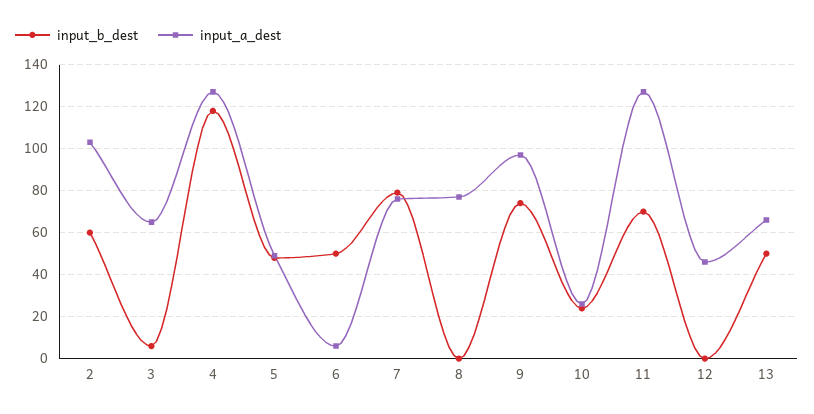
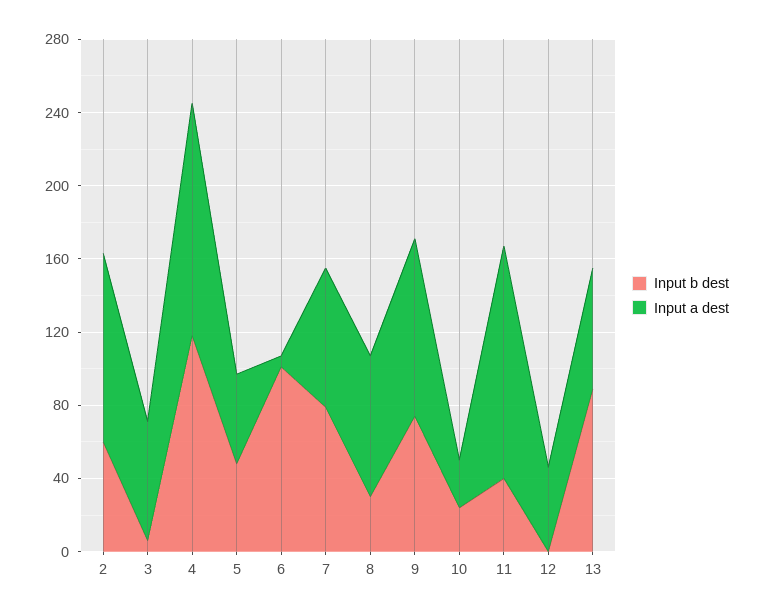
input_b_dest, 6: 50 -> 100
input_b_dest, 8: 0 -> 30
input_b_dest, 11: 70 -> 40
input_b_dest, 13: 50 -> 90

